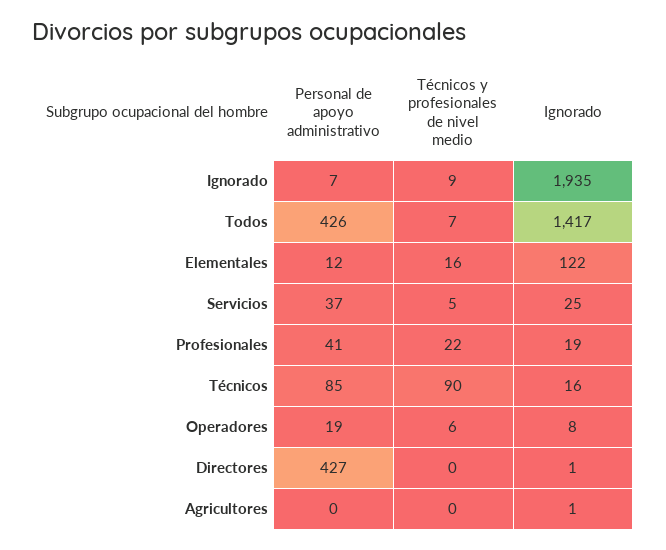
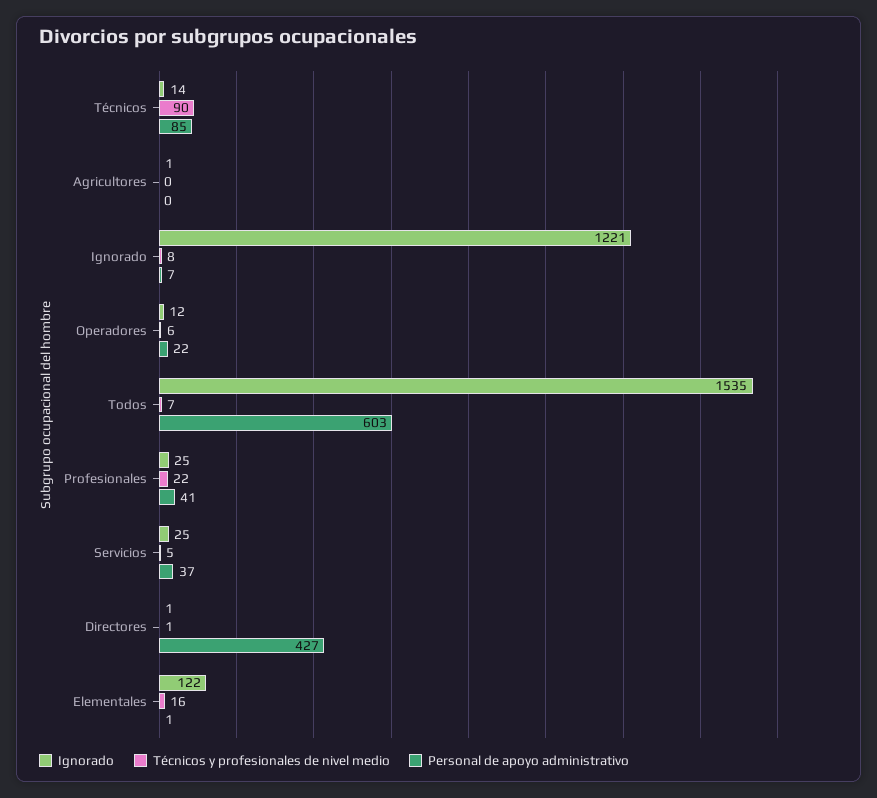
Técnicos y profesionales de nivel medio, Ignorado: 9 -> 8
Ignorado, Ignorado: 1935 -> 1221
Personal de apoyo administrativo, Todos: 426 -> 603
Ignorado, Todos: 1417 -> 1535
Personal de apoyo administrativo, Elementales: 12 -> 1
Ignorado, Profesionales: 19 -> 25
Ignorado, Técnicos: 16 -> 14
Personal de apoyo administrativo, Operadores: 19 -> 22
Ignorado, Operadores: 8 -> 12
Técnicos y profesionales de nivel medio, Directores: 0 -> 1

